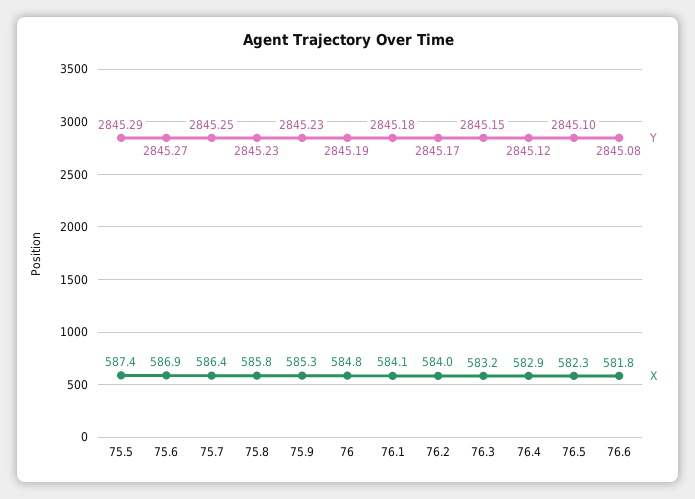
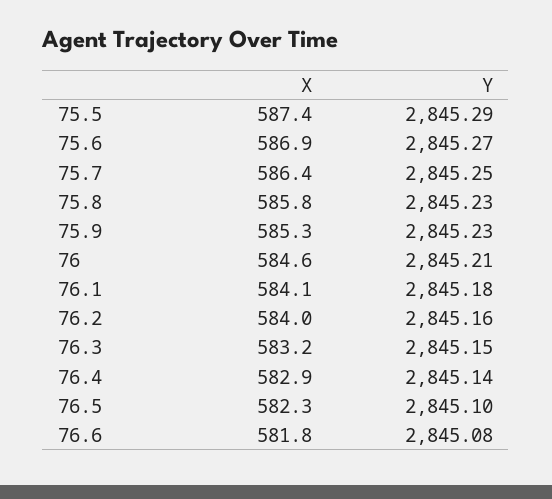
Y, 76: 2845.19 -> 2845.21
X, 76: 584.8 -> 584.6
Y, 76.2: 2845.17 -> 2845.16
Y, 76.4: 2845.12 -> 2845.14

